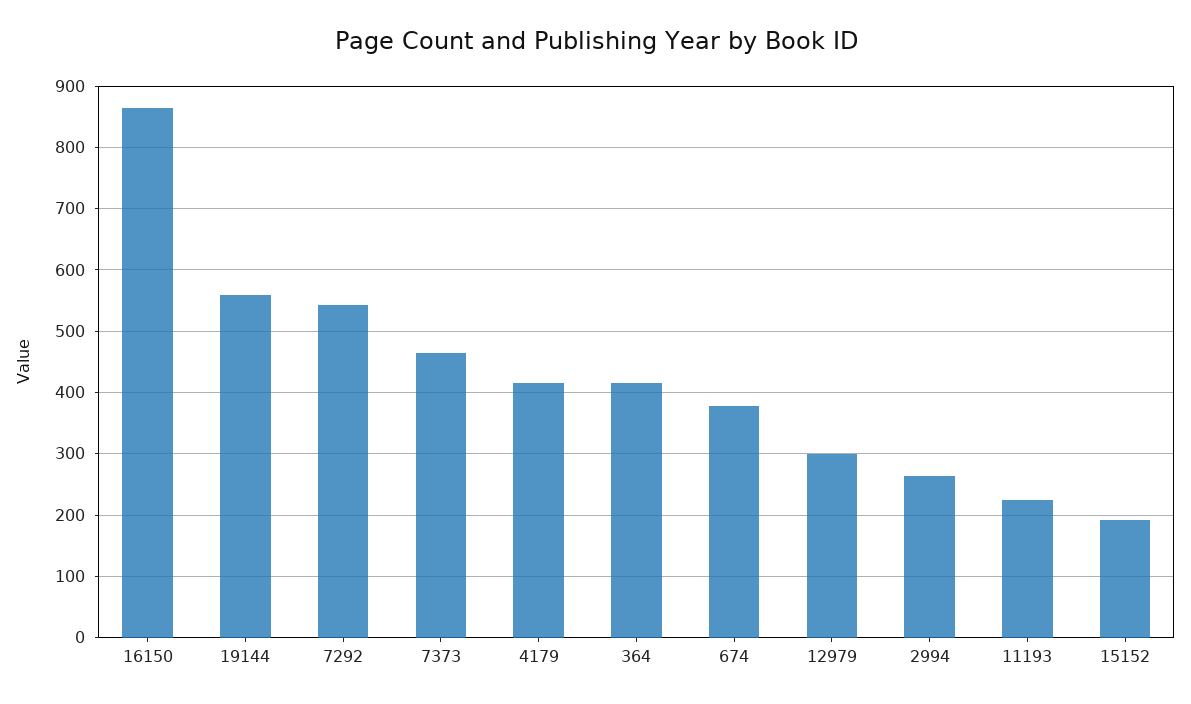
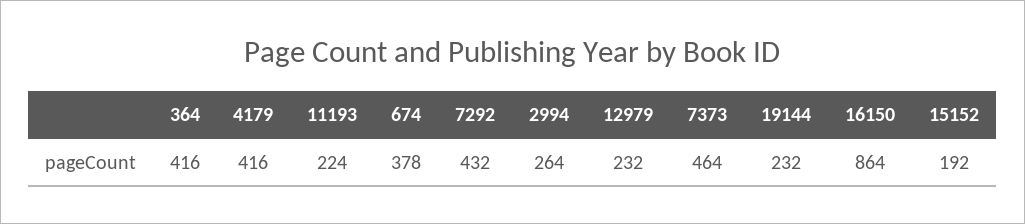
19144: 560 -> 232
7292: 540 -> 432
12979: 300 -> 232

